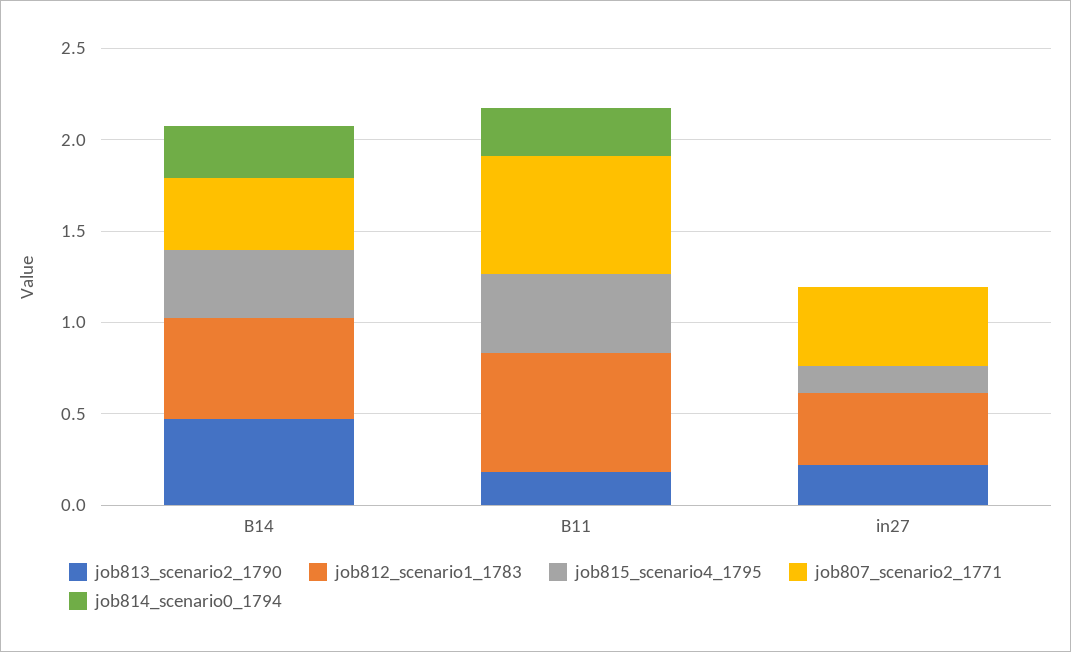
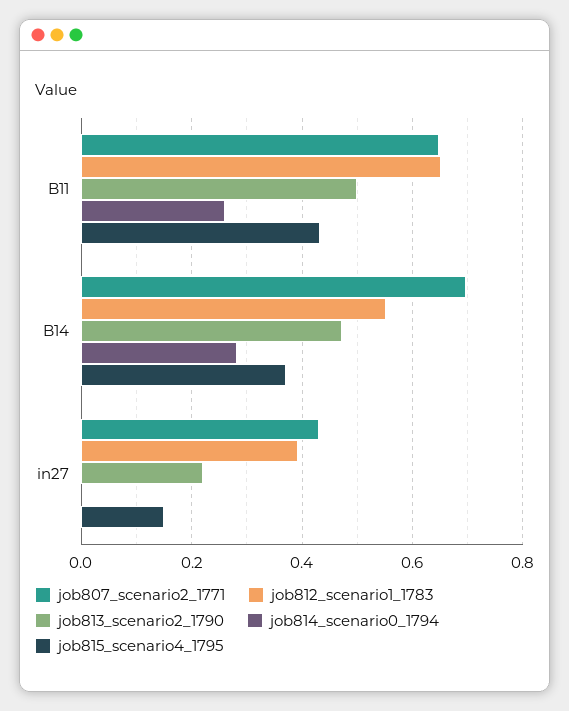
job807_scenario2_1771, B14: 0.4 -> 0.7
job813_scenario2_1790, B11: 0.2 -> 0.5

